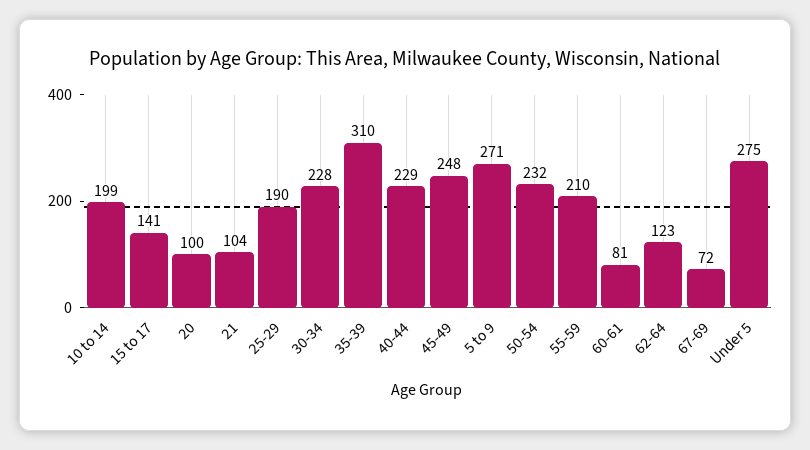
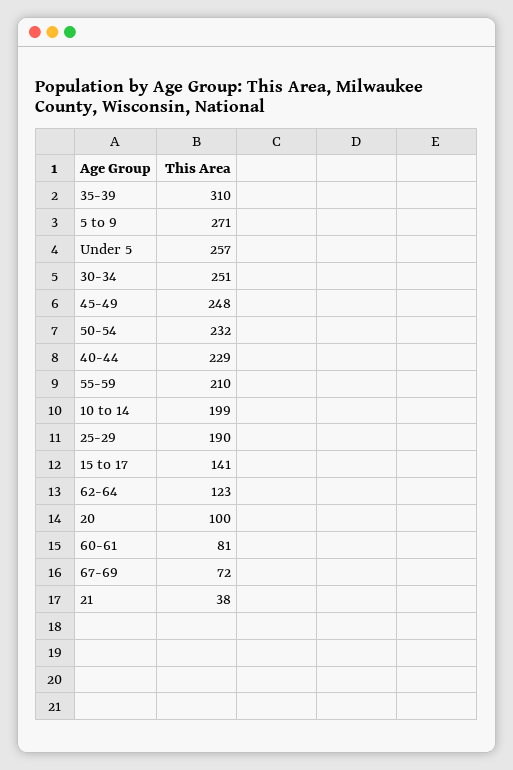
21: 104 -> 38
30-34: 228 -> 251
Under 5: 275 -> 257

